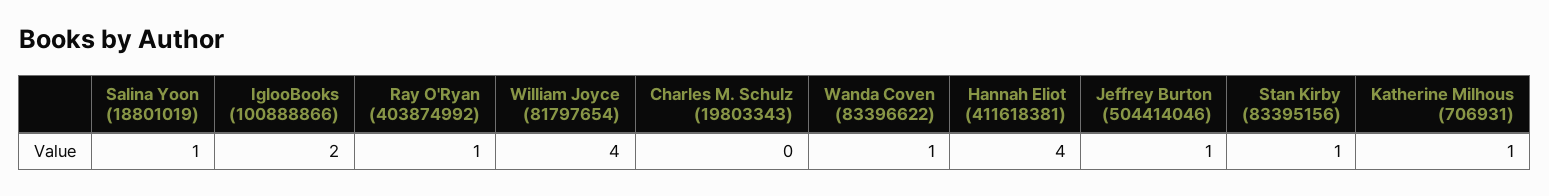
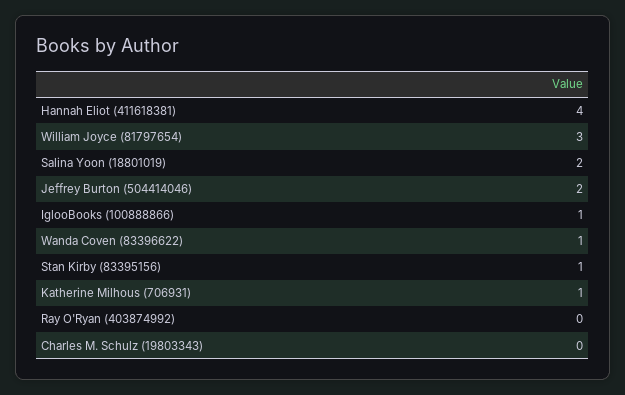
Salina Yoon (18801019): 1 -> 2
IglooBooks (100888866): 2 -> 1
Ray O'Ryan (403874992): 1 -> 0
William Joyce (81797654): 4 -> 3
Jeffrey Burton (504414046): 1 -> 2

